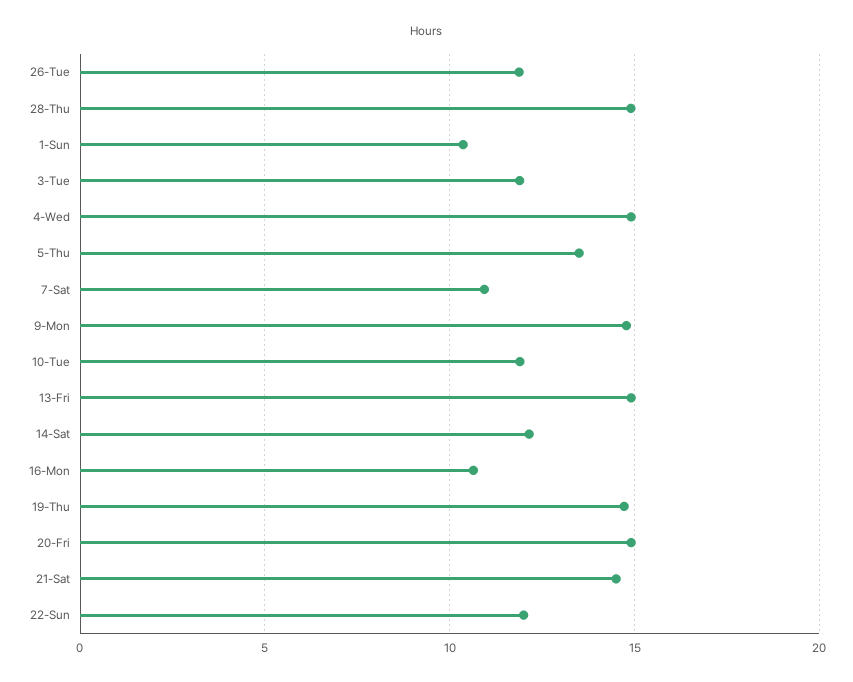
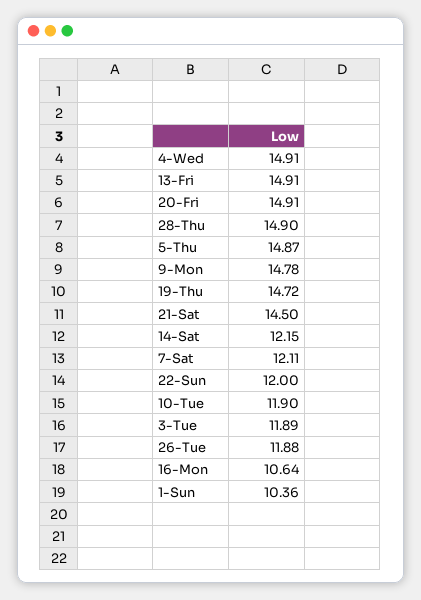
5-Thu: 13.5 -> 14.87
7-Sat: 11 -> 12.11

